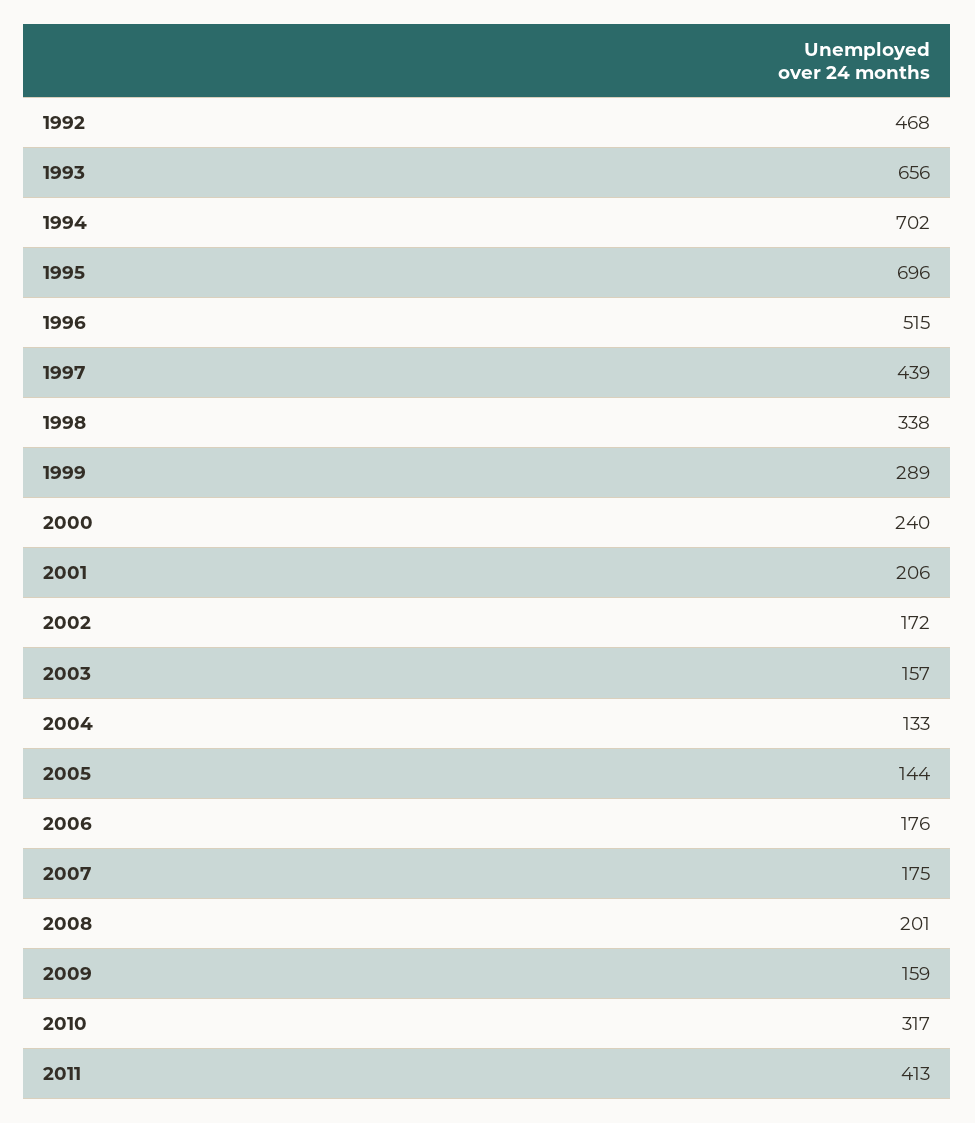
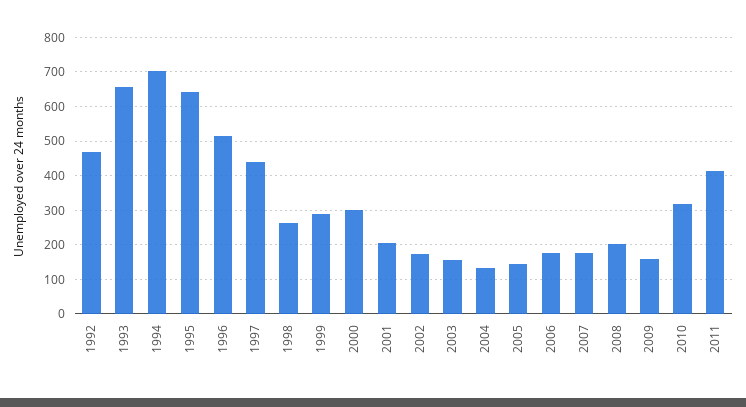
1995: 696 -> 640
1998: 338 -> 260
2000: 240 -> 300

